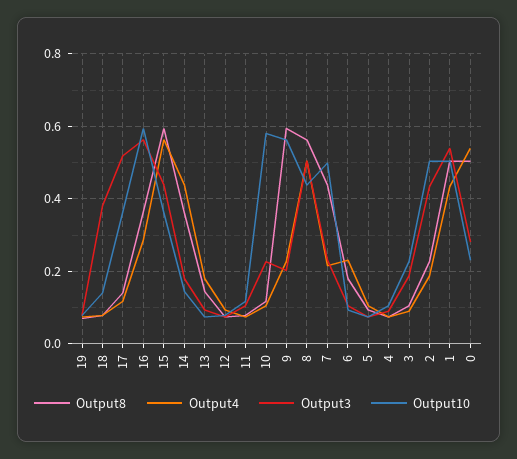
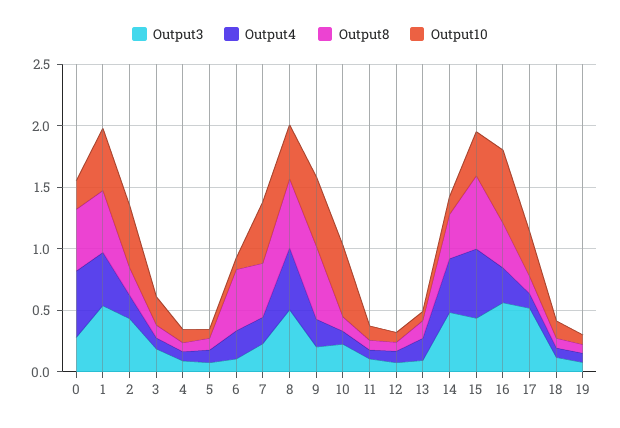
Output3, 18: 0.38 -> 0.1
Output3, 14: 0.18 -> 0.5
Output8, 6: 0.18 -> 0.5

